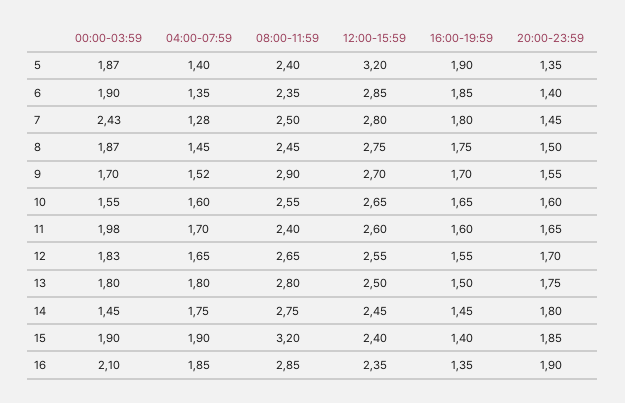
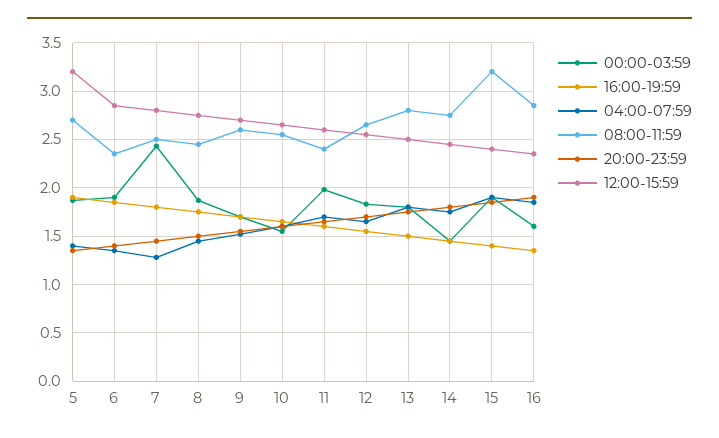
08:00-11:59, 5: 2.4 -> 2.7
08:00-11:59, 9: 2.9 -> 2.6
00:00-03:59, 16: 2.1 -> 1.6

